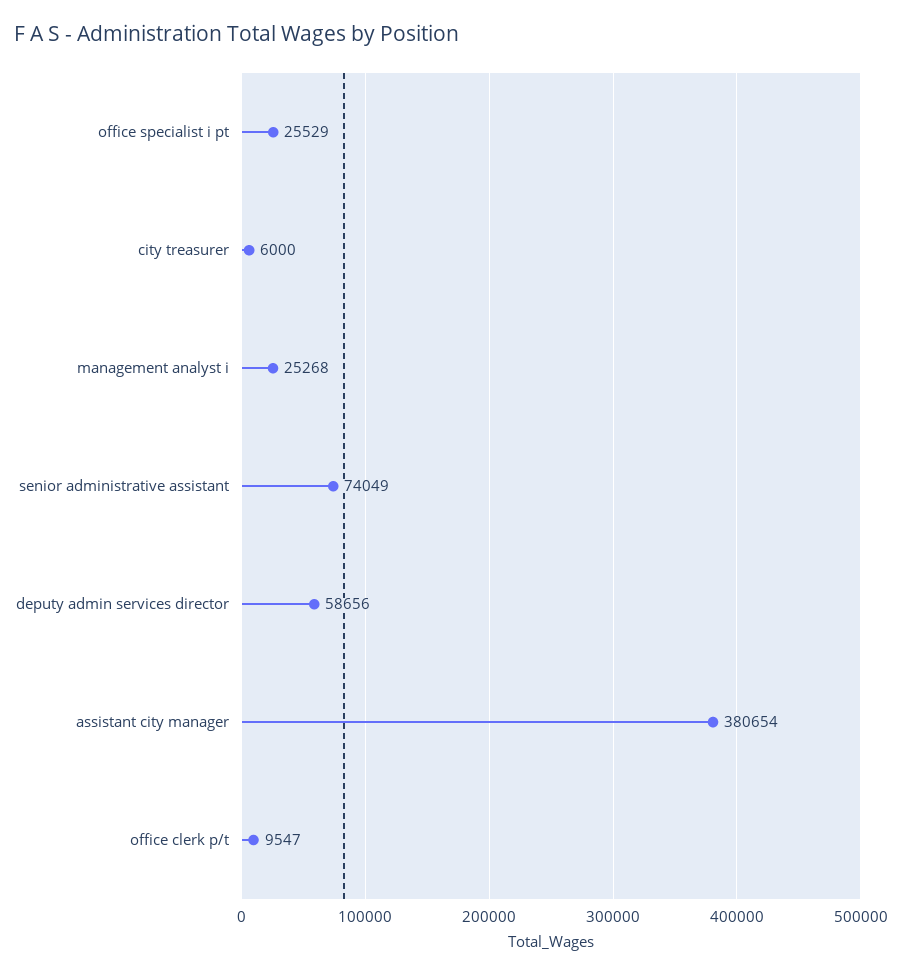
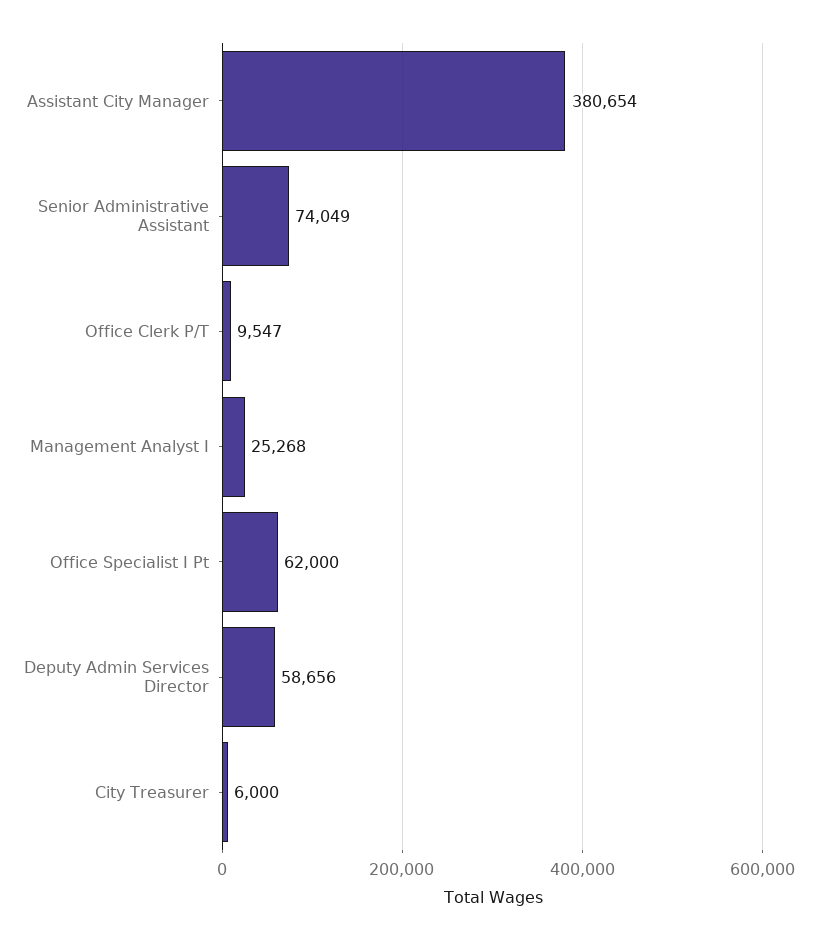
office specialist i pt: 25529 -> 62000

